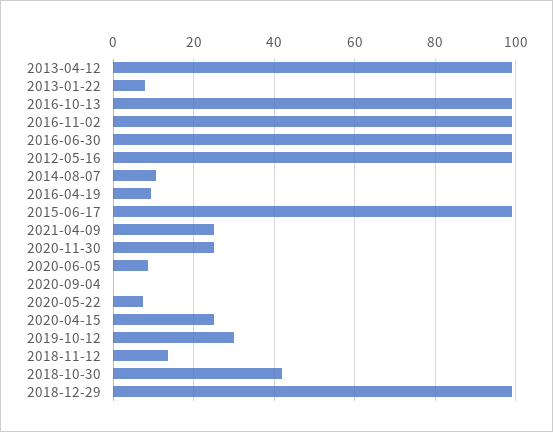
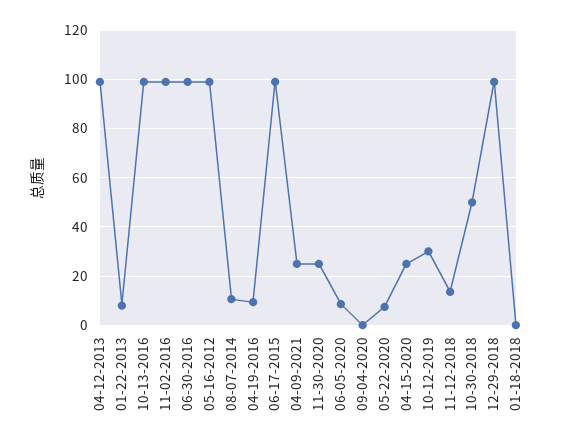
2018-10-30: 42 -> 50
01-18-2018: none -> 0

